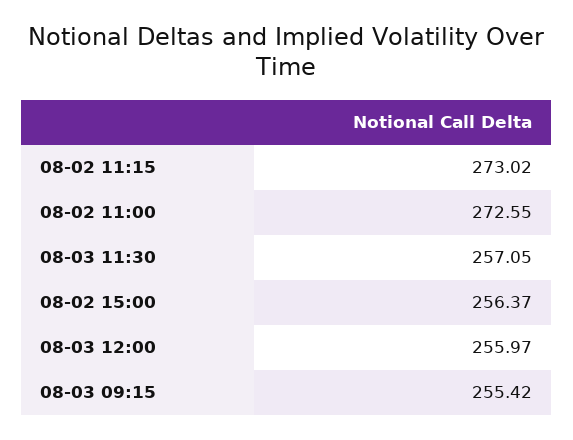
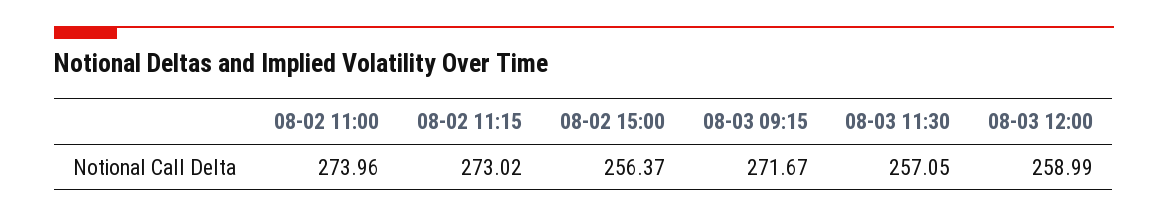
08-02 11:00: 272.55 -> 273.96
08-03 12:00: 255.97 -> 258.99
08-03 09:15: 255.42 -> 271.67

